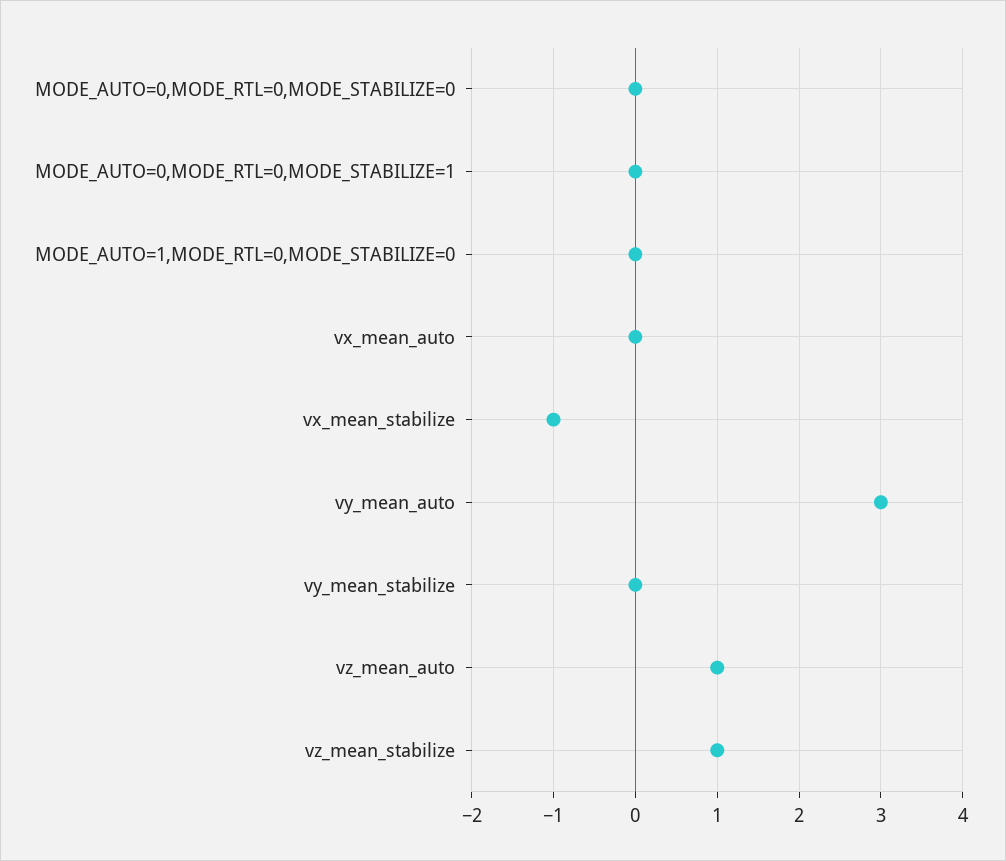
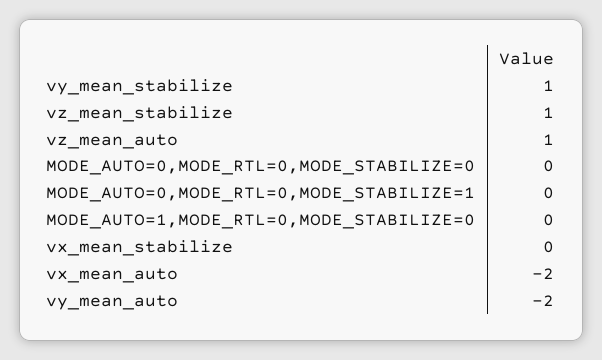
vx_mean_auto: 0 -> -2
vx_mean_stabilize: -1 -> 0
vy_mean_auto: 3 -> -2
vy_mean_stabilize: 0 -> 1

